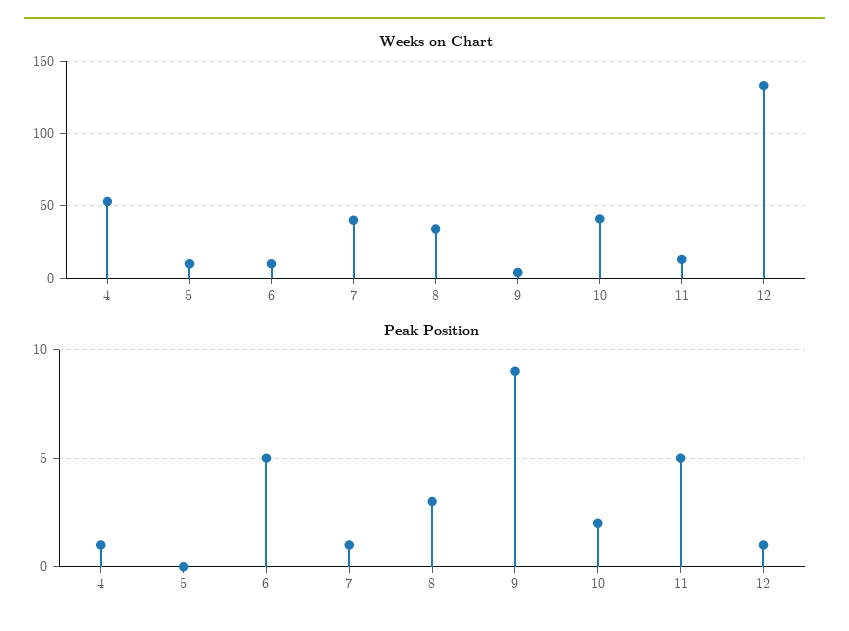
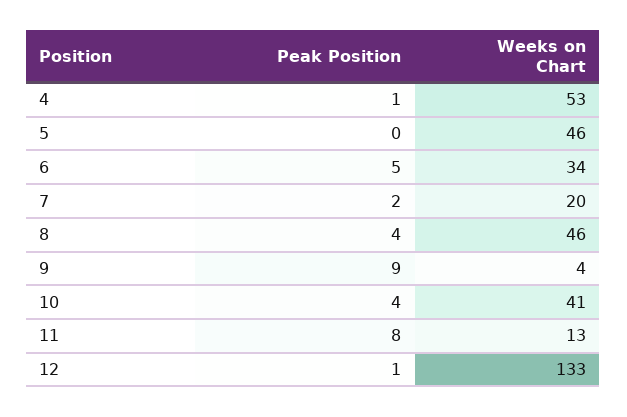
Weeks on Chart, 5: 10 -> 46
Weeks on Chart, 6: 10 -> 34
Weeks on Chart, 7: 40 -> 20
Weeks on Chart, 8: 35 -> 46
Peak Position, 7: 1 -> 2
Peak Position, 8: 3 -> 4
Peak Position, 10: 2 -> 4
Peak Position, 11: 5 -> 8

